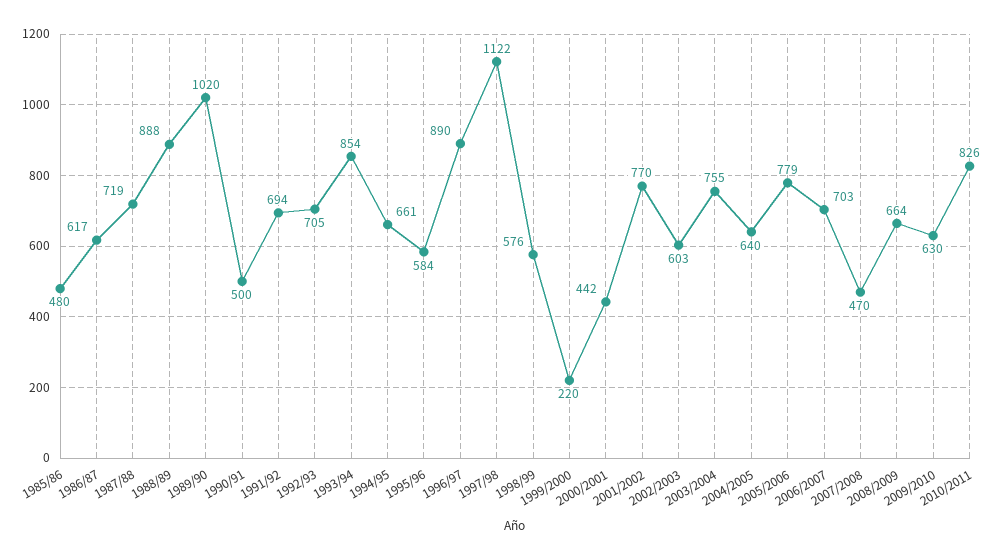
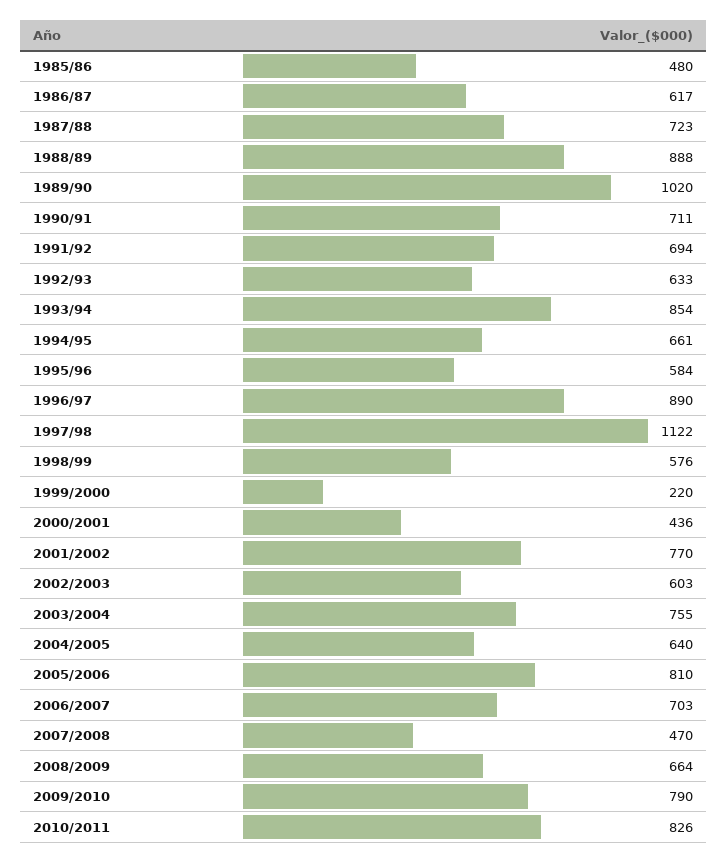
1987/88: 719 -> 723
1990/91: 500 -> 711
1992/93: 705 -> 633
2000/2001: 442 -> 436
2005/2006: 779 -> 810
2009/2010: 630 -> 790

